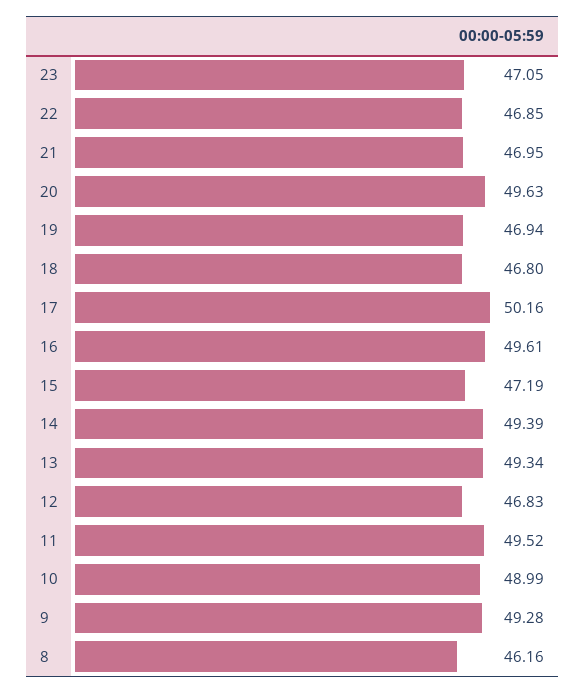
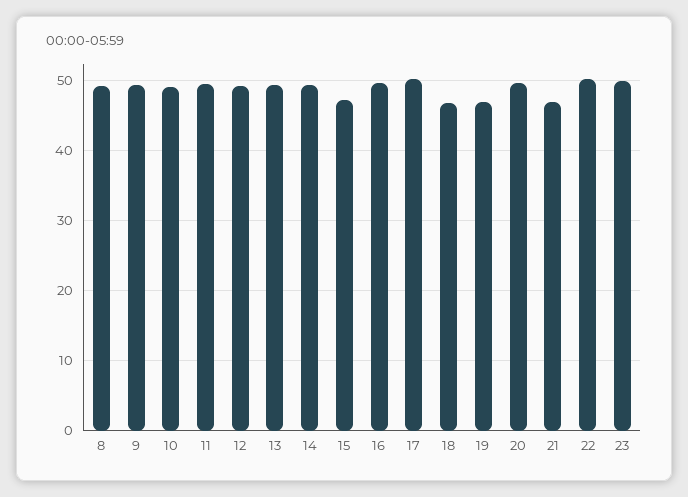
23: 47.05 -> 50
22: 46.85 -> 50
12: 46.83 -> 49
8: 46.16 -> 49

